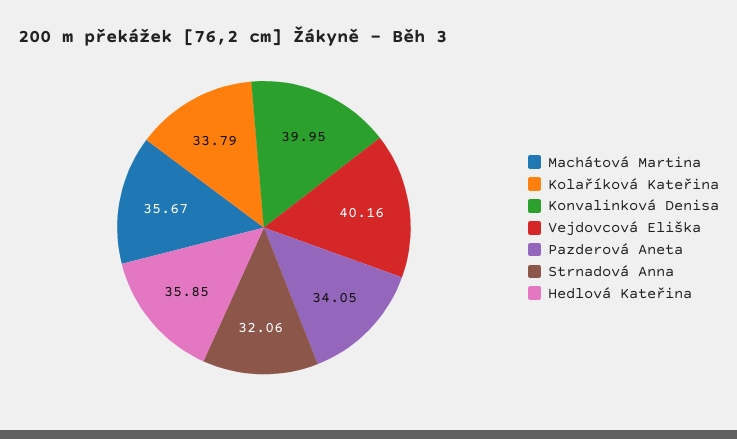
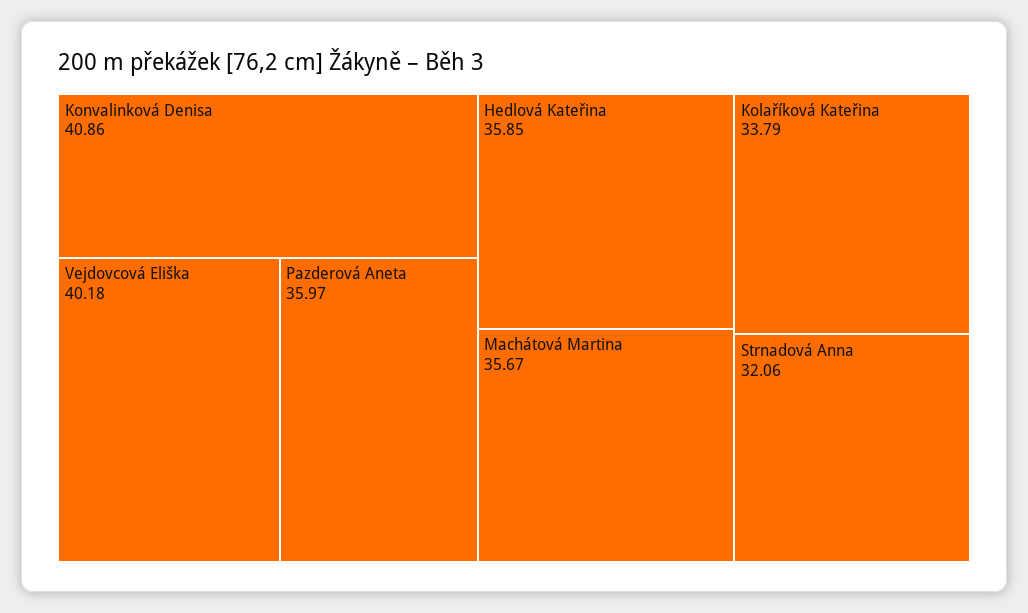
Konvalinková Denisa: 39.95 -> 40.86
Vejdovcová Eliška: 40.16 -> 40.18
Pazderová Aneta: 34.05 -> 35.97

